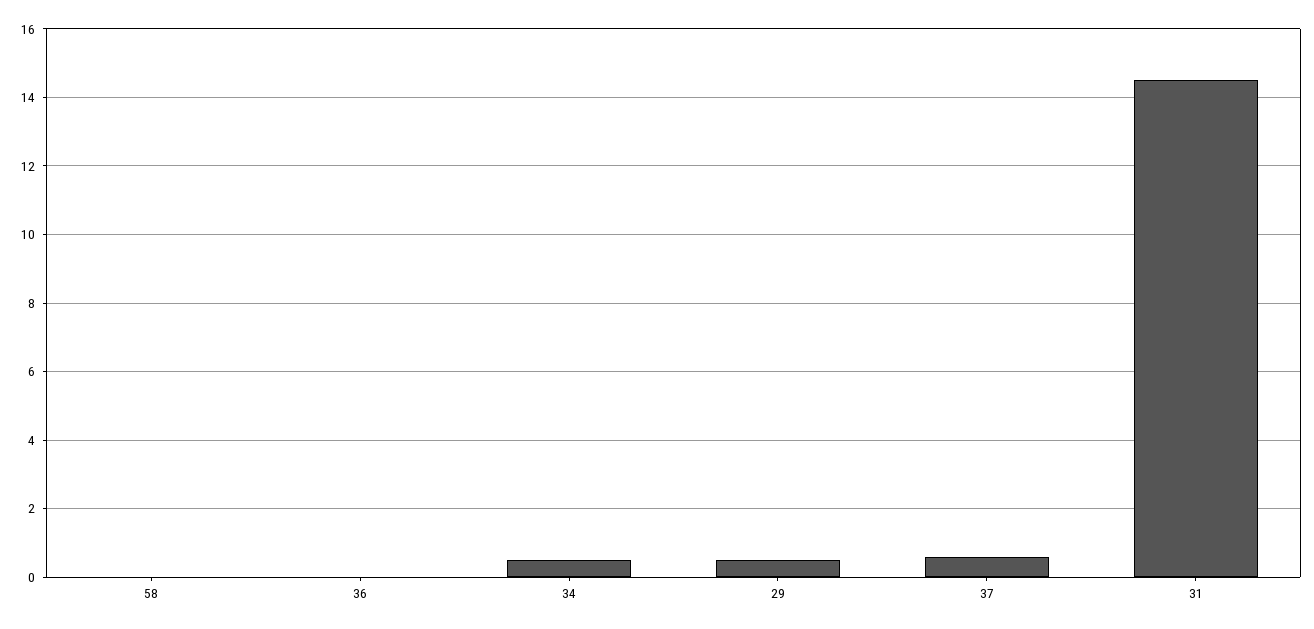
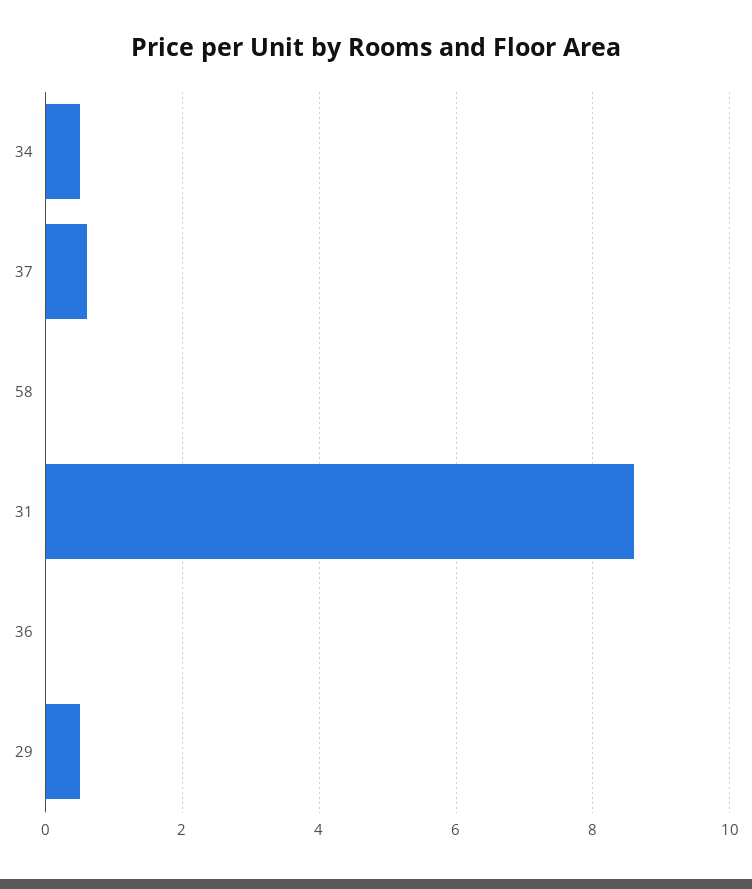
31: 14.5 -> 8.5

